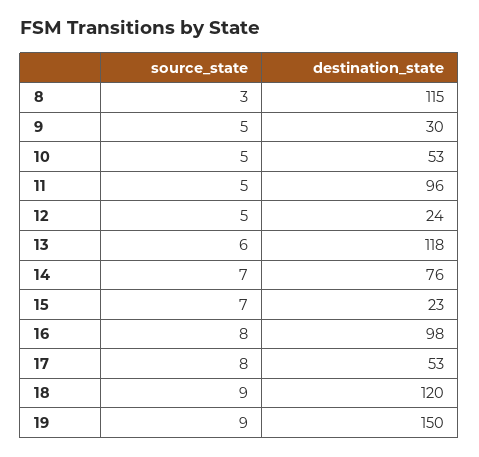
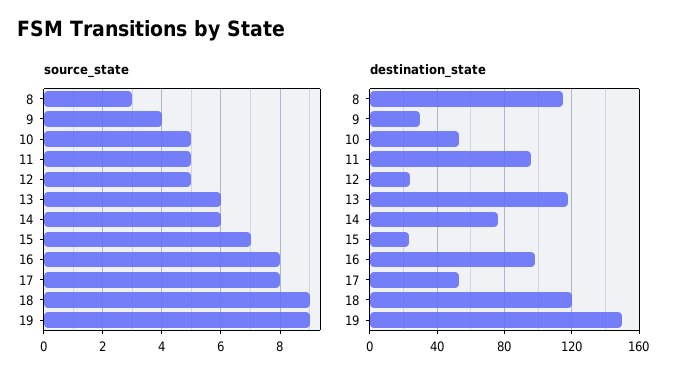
source_state, 9: 5 -> 4
source_state, 14: 7 -> 6

